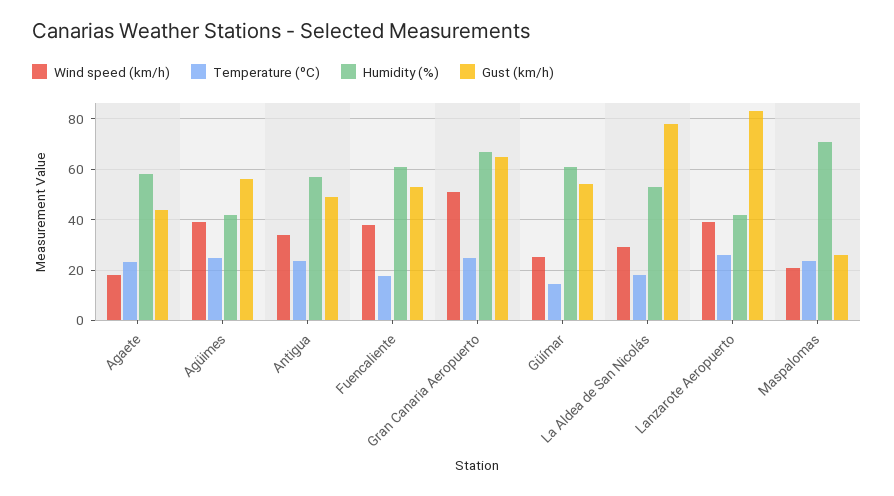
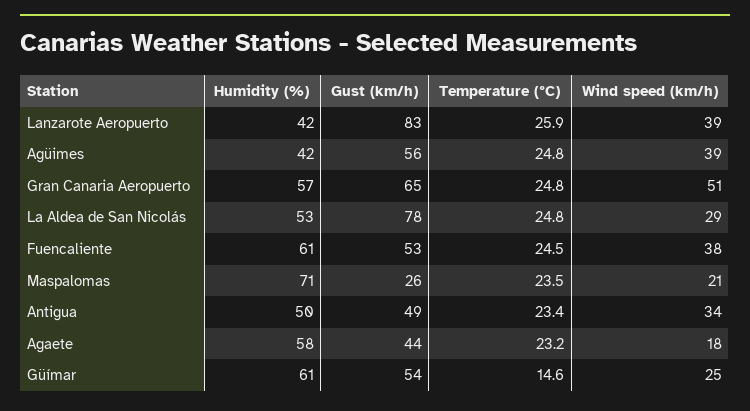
Humidity (%), Antigua: 57.5 -> 50
Temperature (ºC), Fuencaliente: 17.5 -> 24.5
Humidity (%), Gran Canaria Aeropuerto: 67.5 -> 57
Temperature (ºC), La Aldea de San Nicolás: 17.5 -> 24.8

